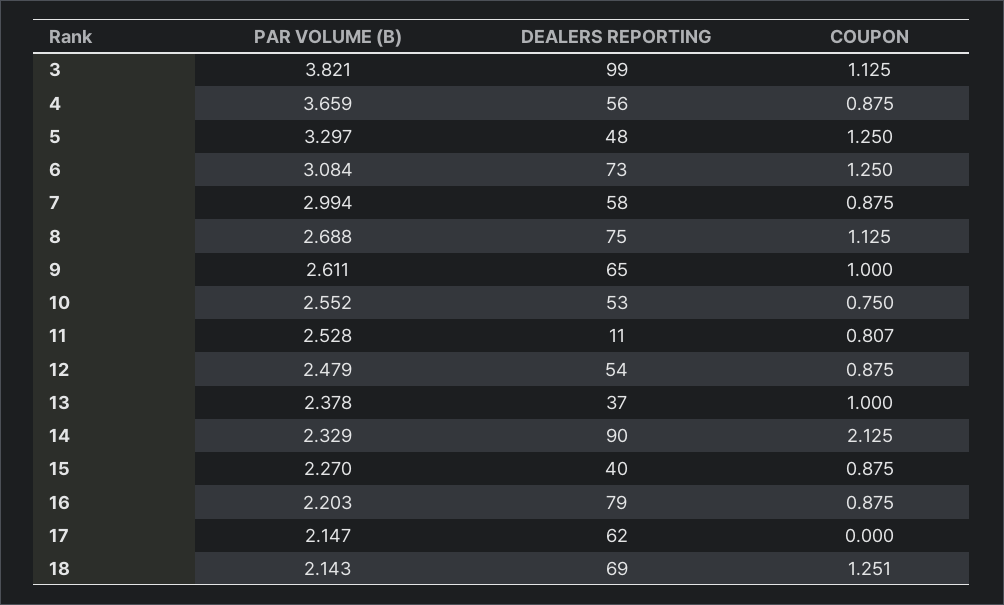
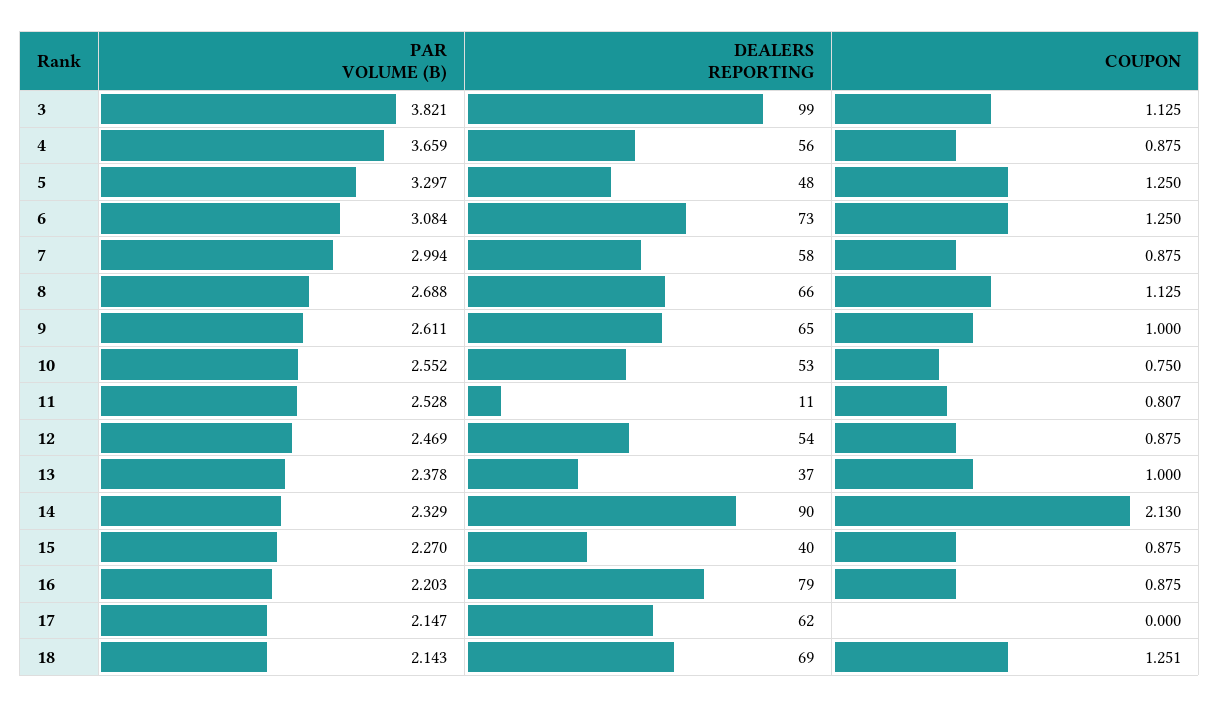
DEALERS REPORTING, 8: 75 -> 66
PAR VOLUME (B), 12: 2.479 -> 2.469
COUPON, 14: 2.125 -> 2.13

